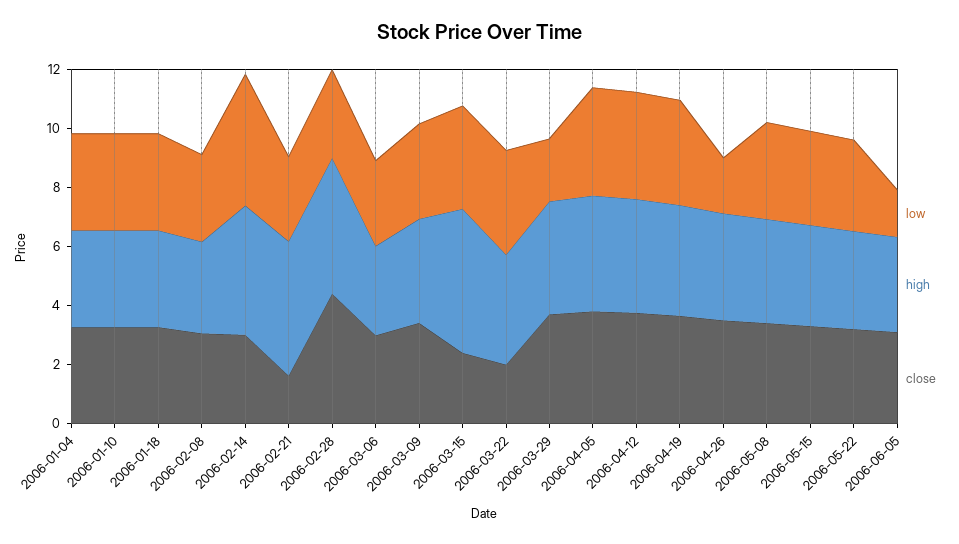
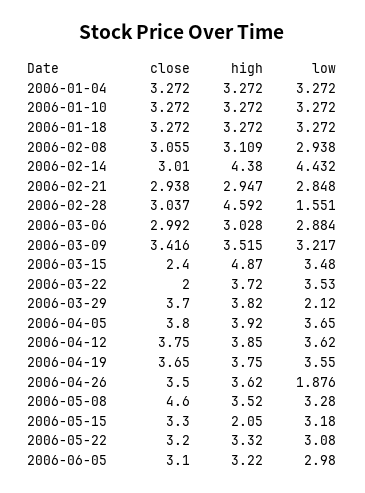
high, 2006-02-21: 4.5 -> 2.947
close, 2006-02-21: 1.5 -> 2.938
low, 2006-02-28: 3 -> 1.551
close, 2006-02-28: 4.5 -> 3.037
close, 2006-05-08: 3.5 -> 4.6
high, 2006-05-15: 3.5 -> 2.05
low, 2006-06-05: 1.5 -> 2.98

